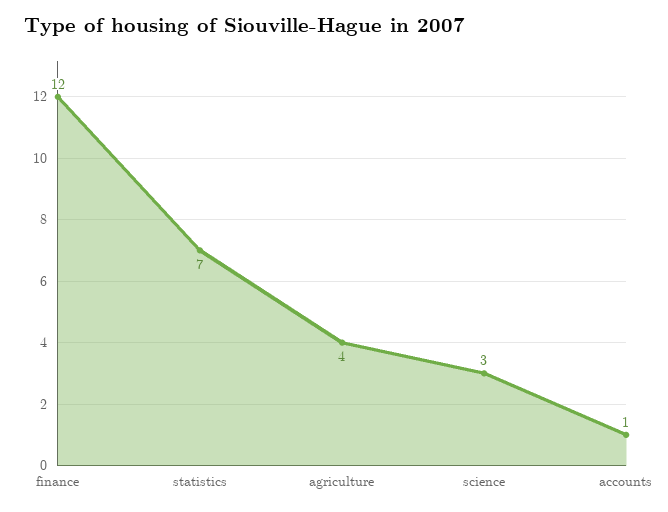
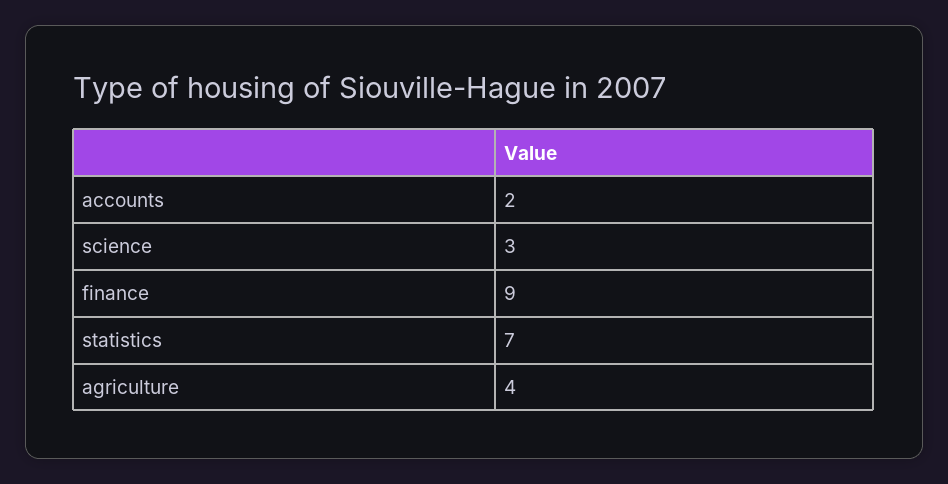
finance: 12 -> 9
accounts: 1 -> 2

